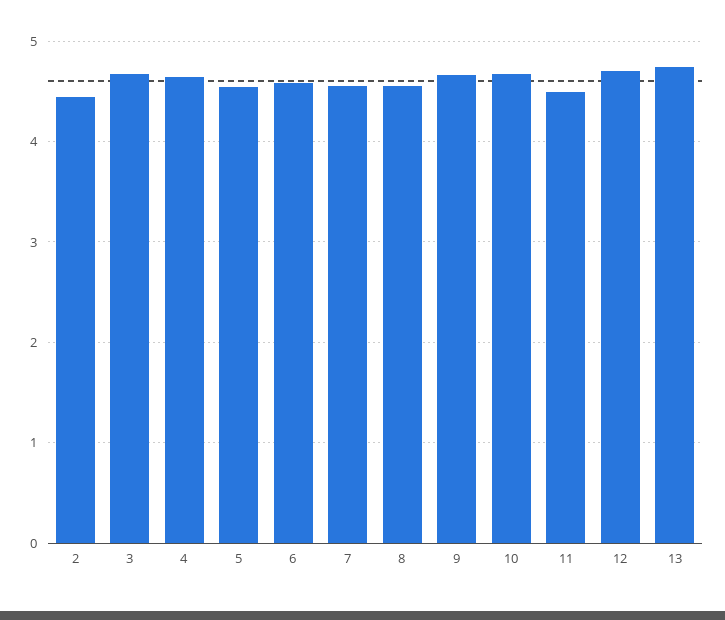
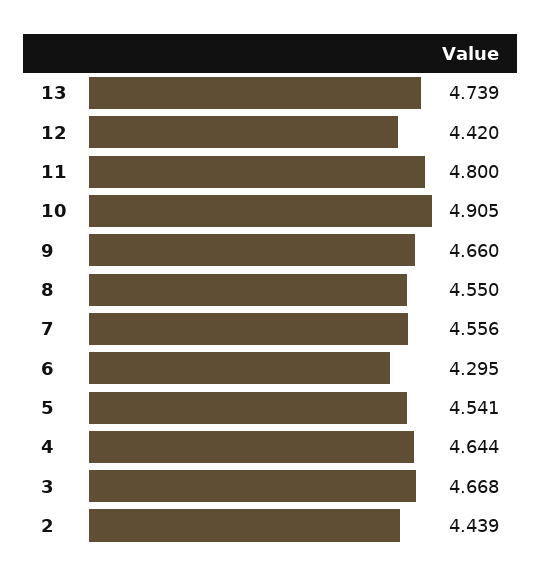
6: 4.6 -> 4.295
10: 4.7 -> 4.905
11: 4.5 -> 4.8
12: 4.7 -> 4.42

